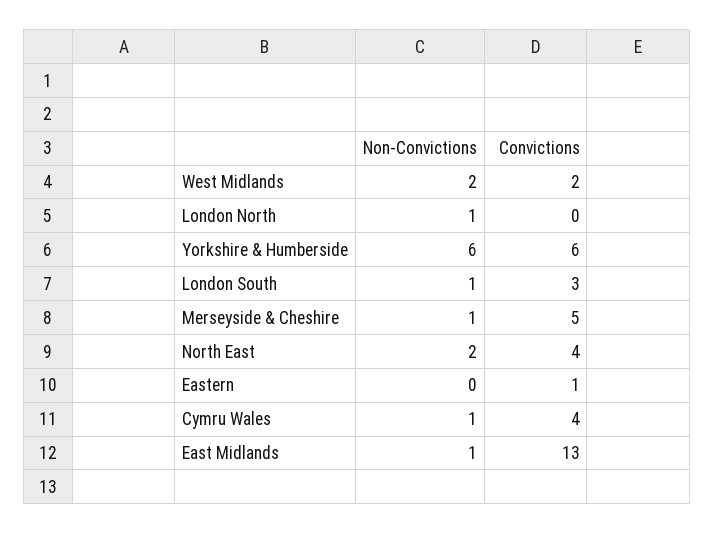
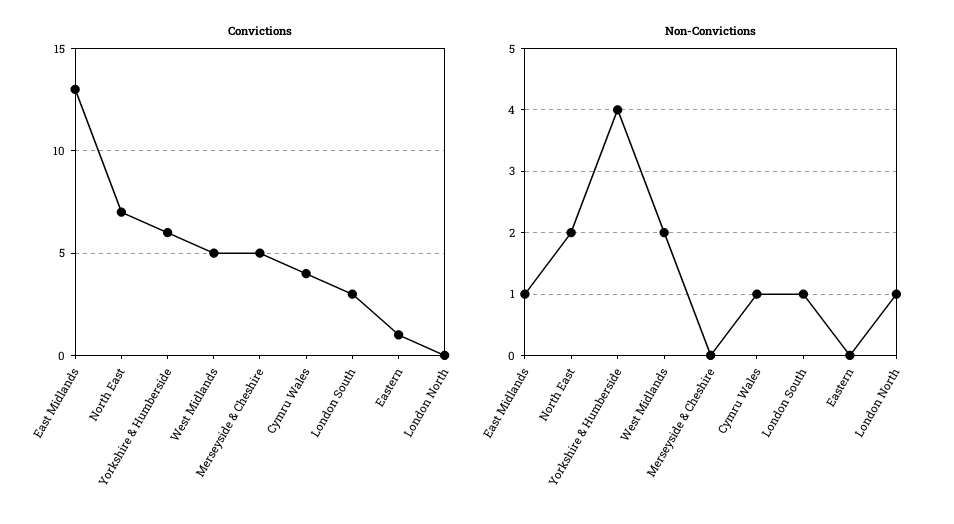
Convictions, West Midlands: 2 -> 5
Non-Convictions, Yorkshire & Humberside: 6 -> 4
Non-Convictions, Merseyside & Cheshire: 1 -> 0
Convictions, North East: 4 -> 7

